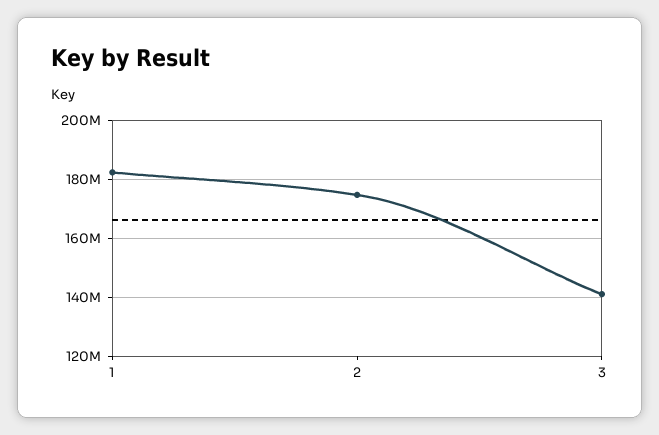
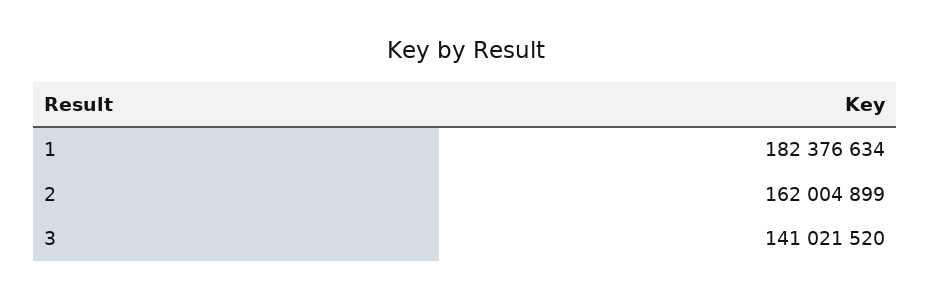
2: 175000000 -> 162004899

